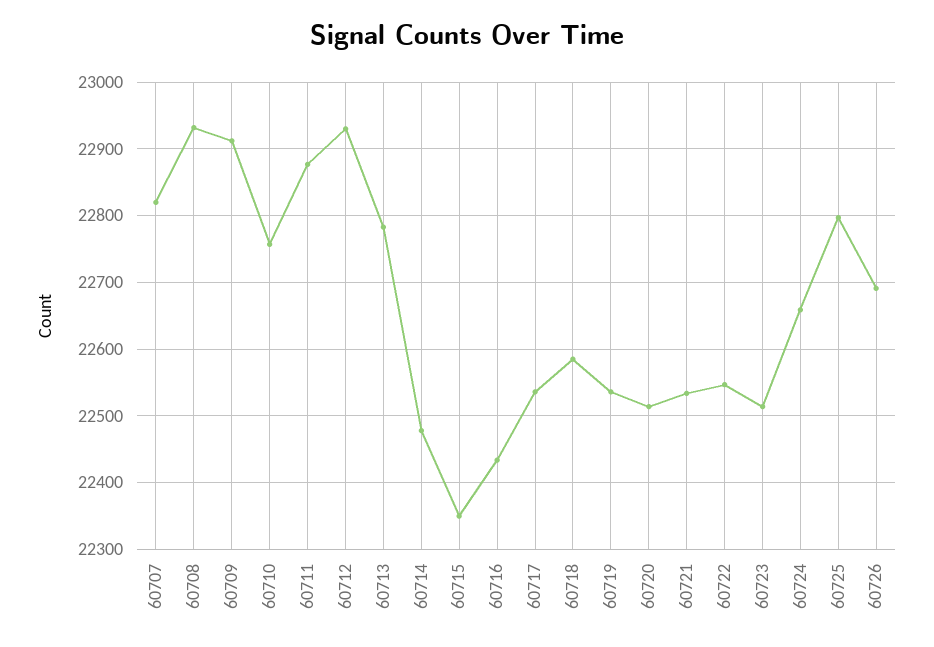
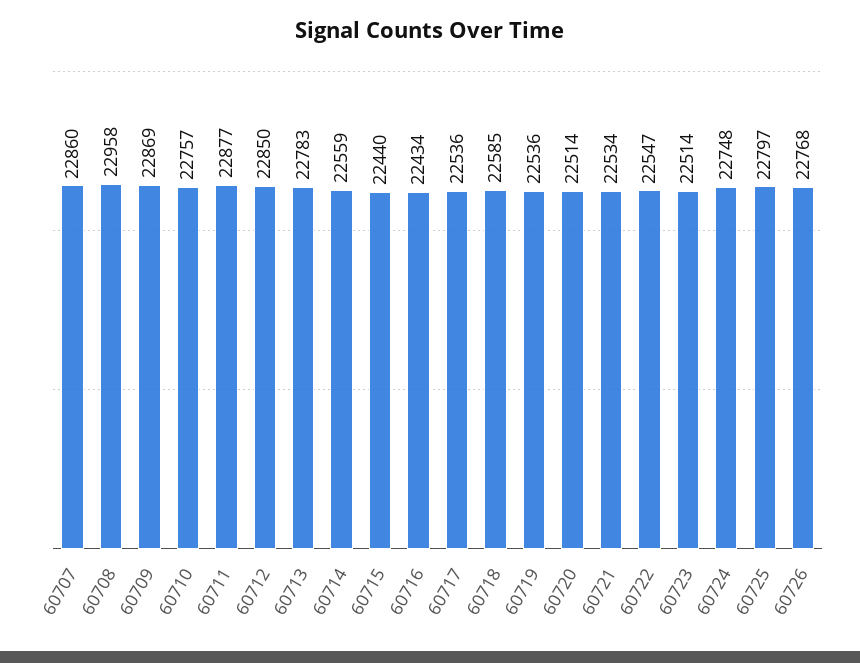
60707: 22820 -> 22860
60708: 22930 -> 22958
60709: 22910 -> 22869
60712: 22930 -> 22850
60714: 22480 -> 22559
60715: 22350 -> 22440
60724: 22660 -> 22748
60726: 22690 -> 22768

